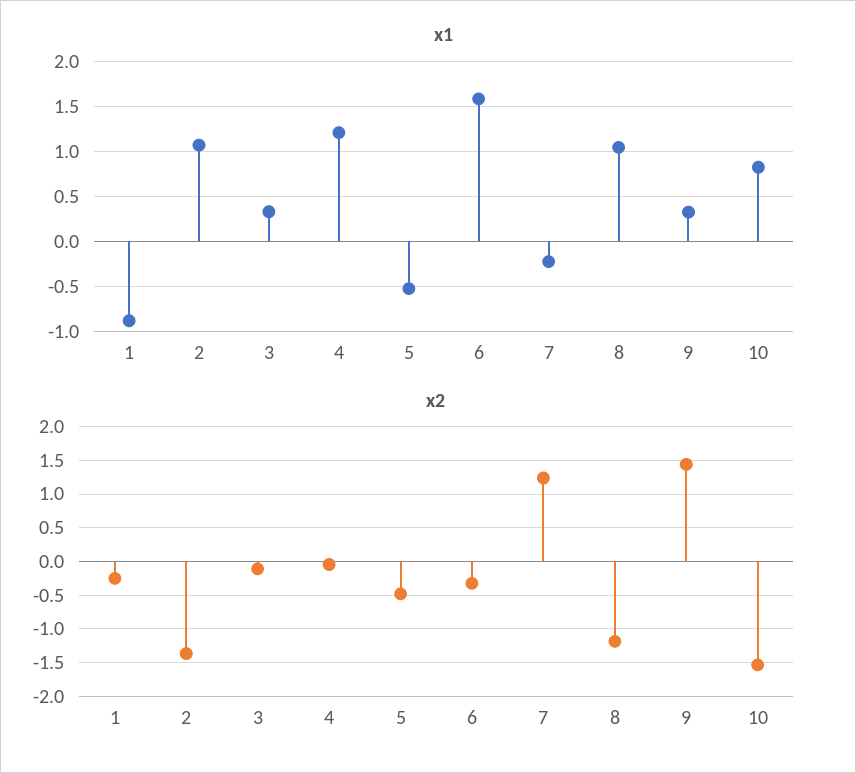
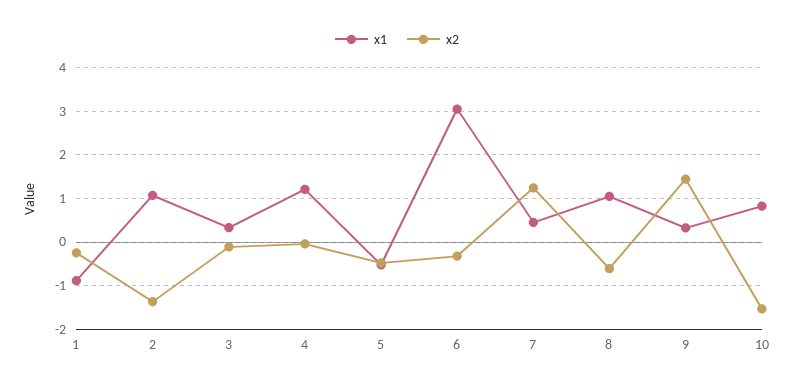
x1, 6: 1.6 -> 3
x1, 7: -0.2 -> 0.4
x2, 8: -1.2 -> -0.6

